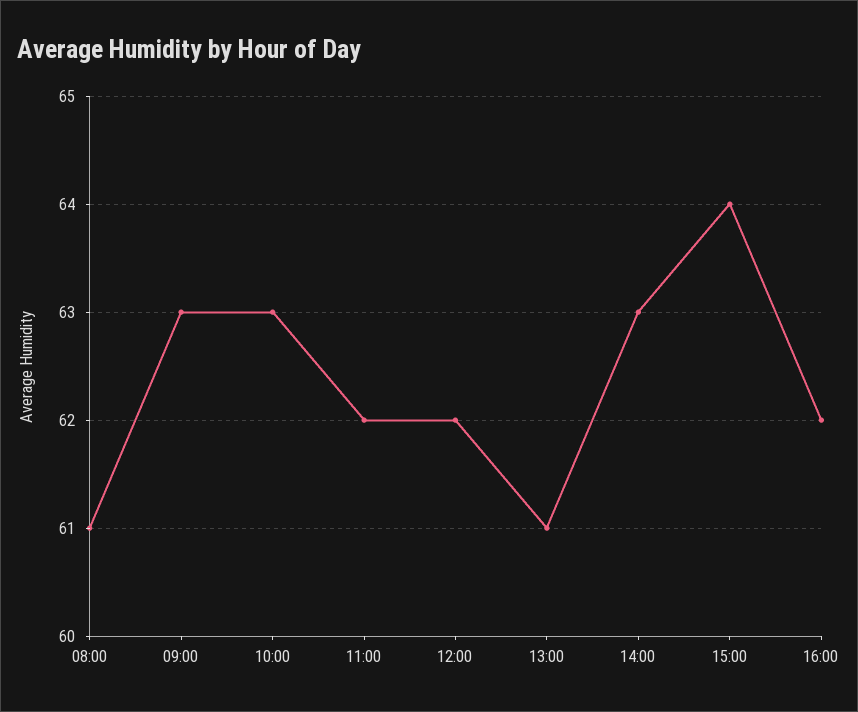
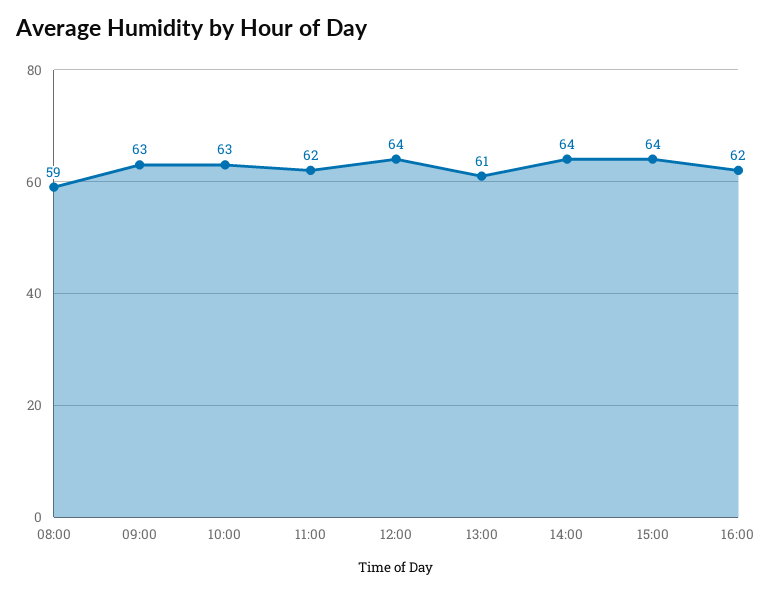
08:00: 61 -> 59
12:00: 62 -> 64
14:00: 63 -> 64

